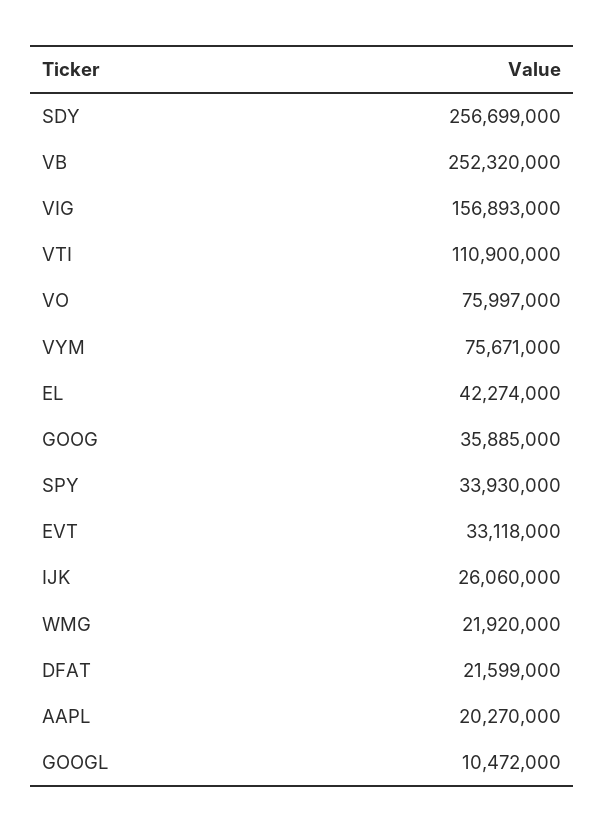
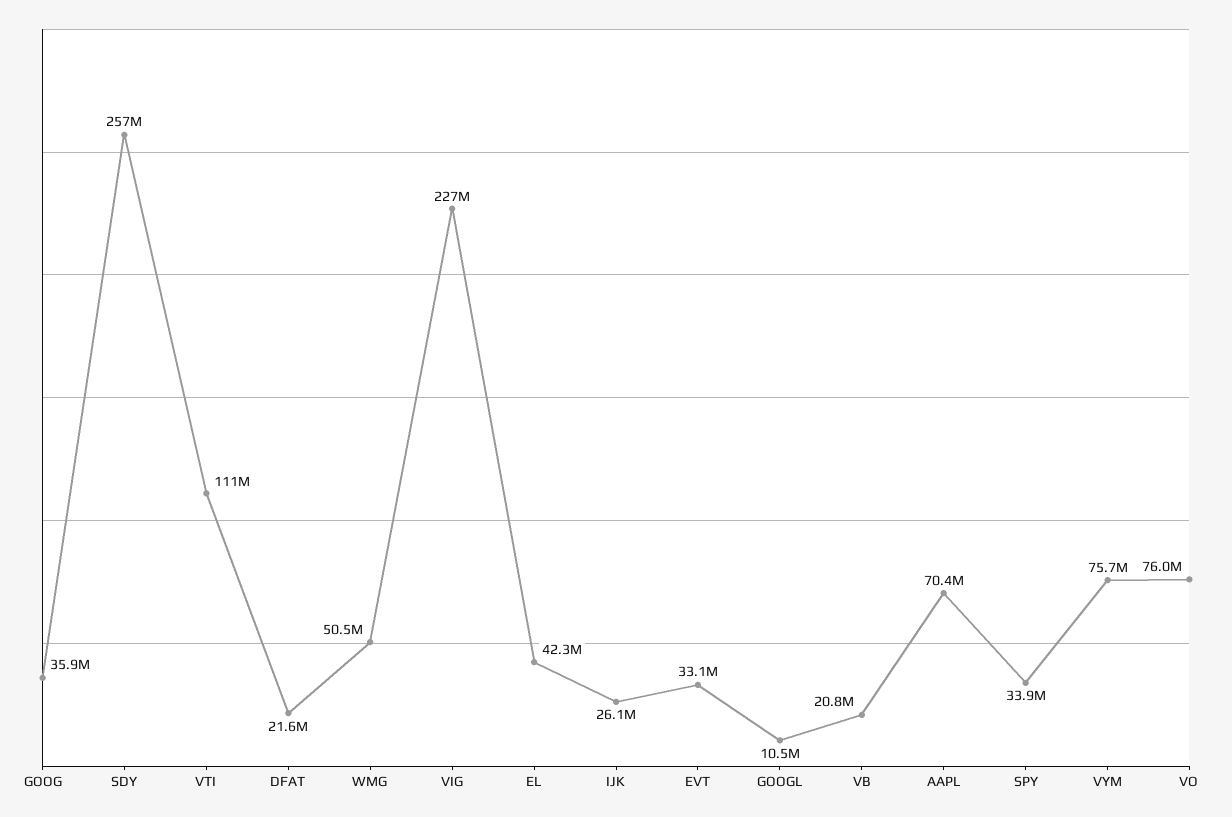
VB: 252320000 -> 20800000
VIG: 156893000 -> 227000000
WMG: 21920000 -> 50500000
AAPL: 20270000 -> 70400000

